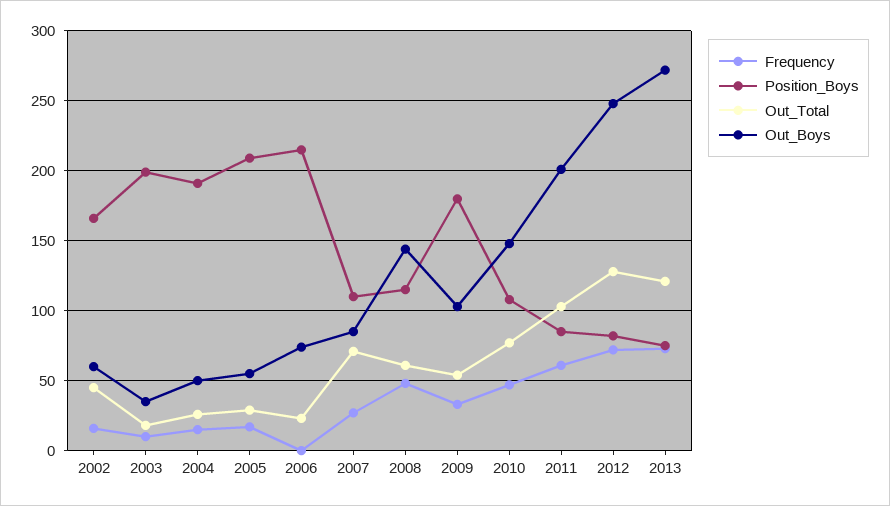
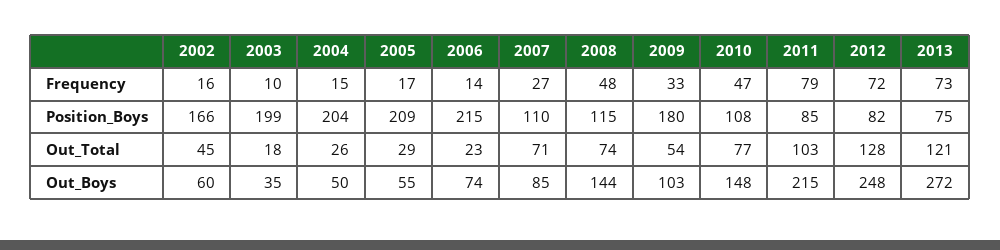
Position_Boys, 2004: 190 -> 204
Frequency, 2006: 0 -> 14
Out_Total, 2008: 60 -> 74
Frequency, 2011: 60 -> 79
Out_Boys, 2011: 200 -> 215

